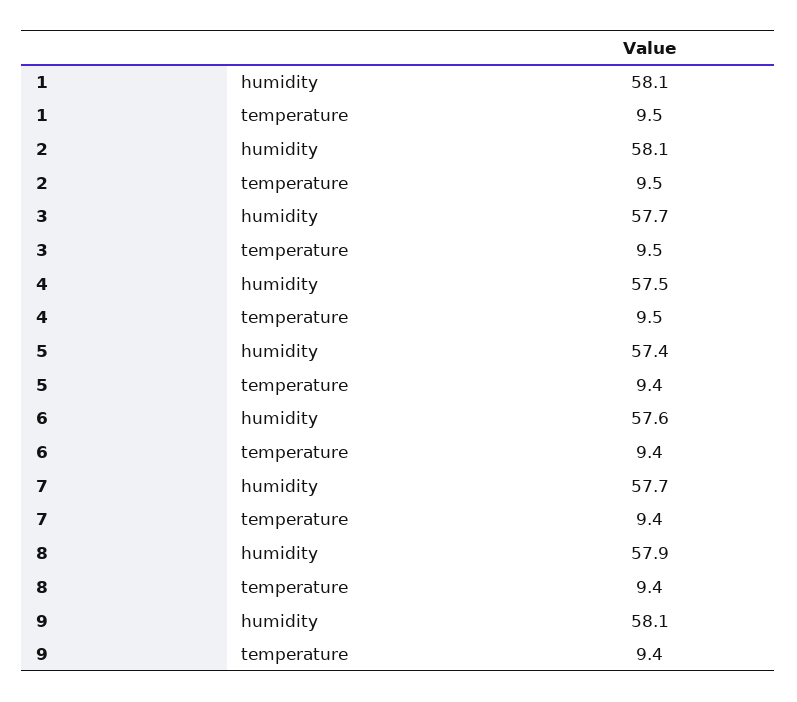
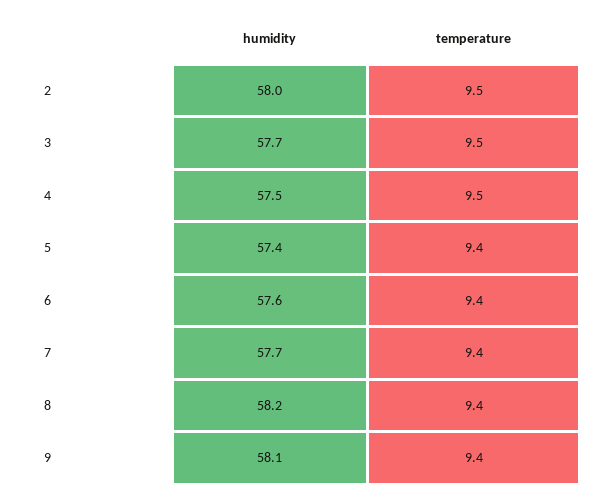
1, humidity: 58.1 -> none
1, temperature: 9.5 -> none
2, humidity: 58.1 -> 58
8, humidity: 57.9 -> 58.2

